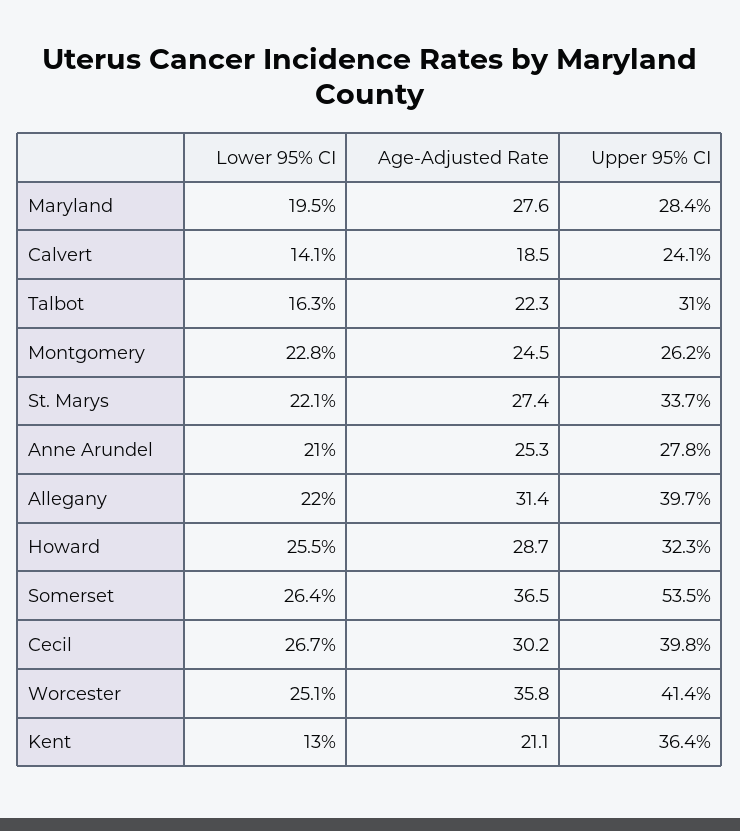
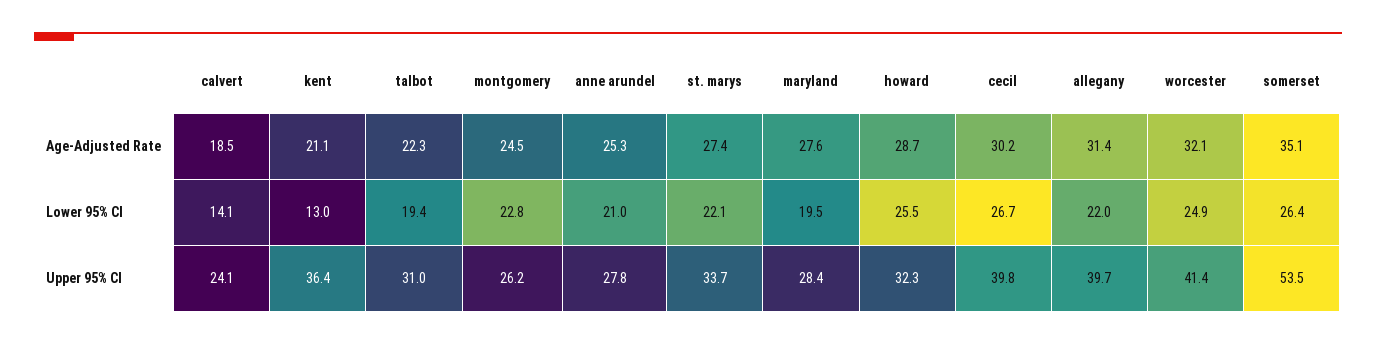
Lower 95% CI, Talbot: 16.3 -> 19.4
Age-Adjusted Rate, Somerset: 36.5 -> 35.1
Lower 95% CI, Worcester: 25.1 -> 24.9
Age-Adjusted Rate, Worcester: 35.8 -> 32.1

